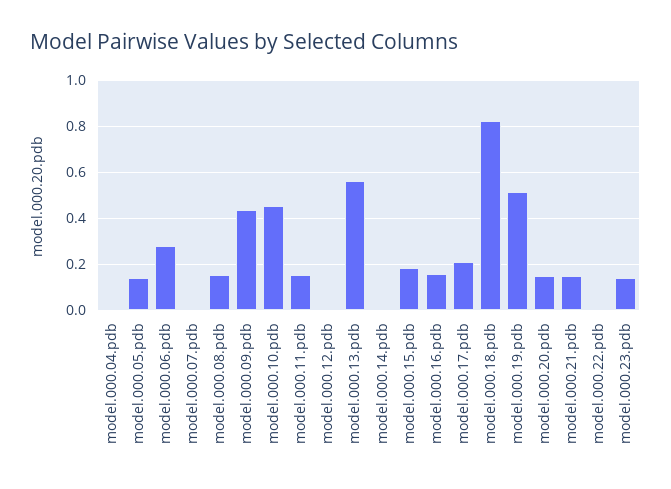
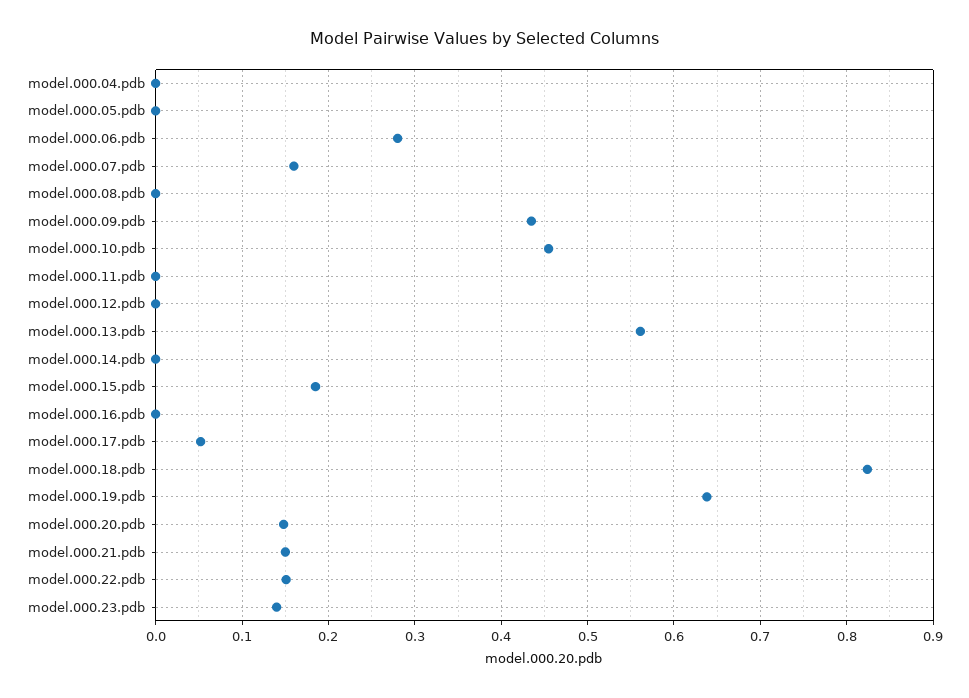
model.000.05.pdb: 0.15 -> 0
model.000.07.pdb: 0 -> 0.16
model.000.08.pdb: 0.15 -> 0
model.000.11.pdb: 0.15 -> 0
model.000.16.pdb: 0.15 -> 0
model.000.17.pdb: 0.2 -> 0.05
model.000.19.pdb: 0.5 -> 0.64
model.000.22.pdb: 0 -> 0.15

